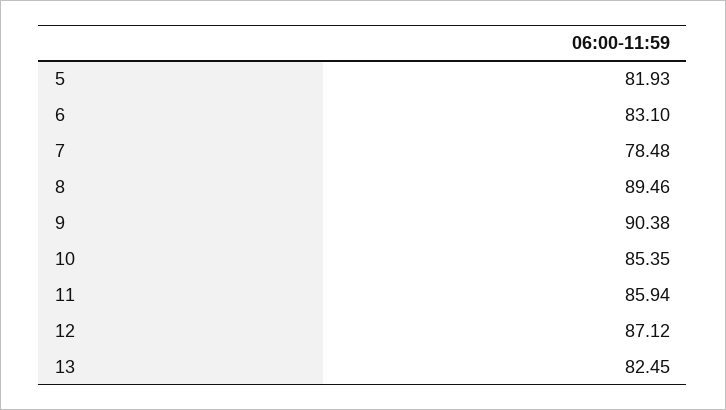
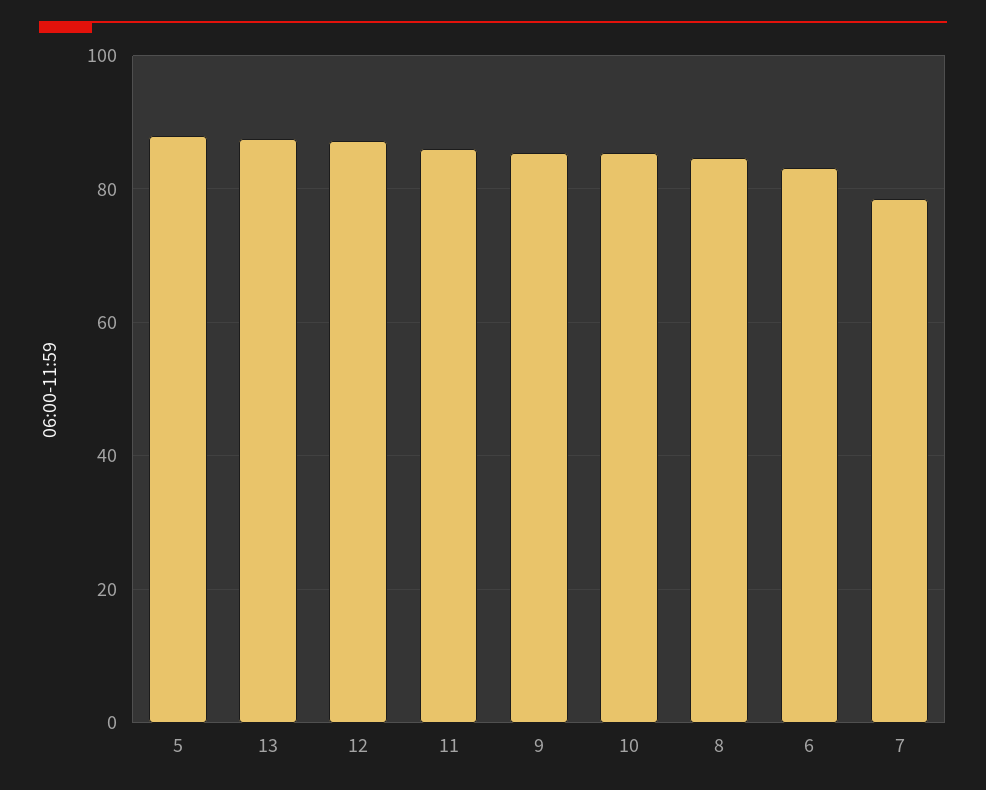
5: 81.93 -> 88
8: 89.46 -> 84
9: 90.38 -> 86
13: 82.45 -> 88

